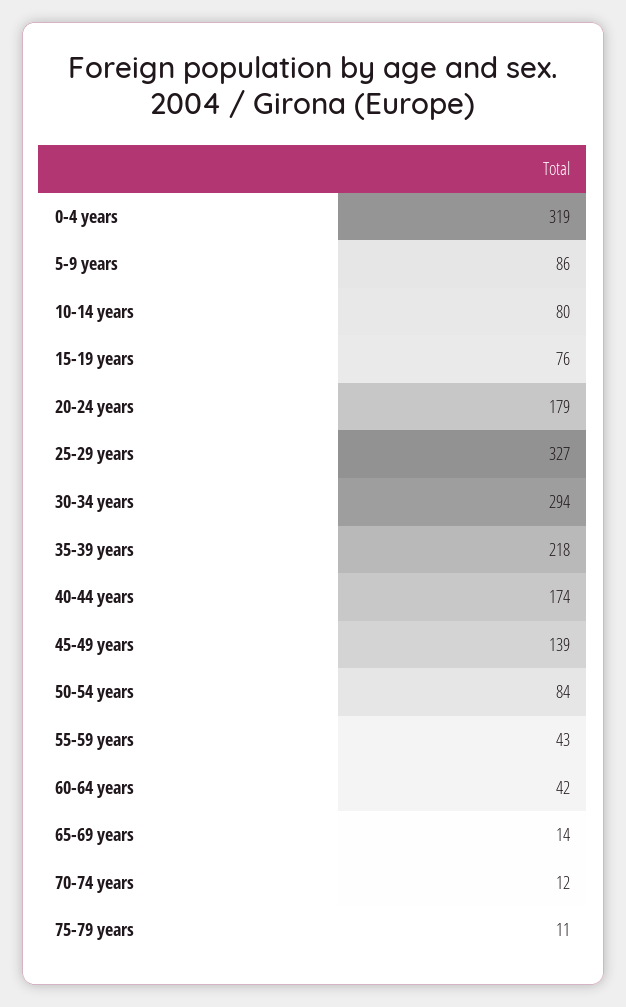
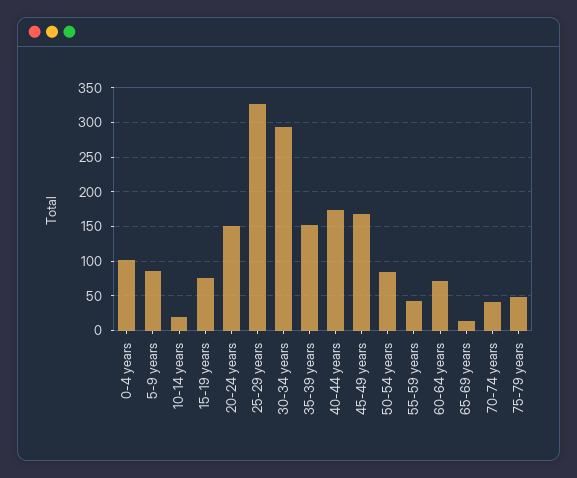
0-4 years: 319 -> 100
10-14 years: 80 -> 20
20-24 years: 179 -> 150
35-39 years: 218 -> 150
45-49 years: 139 -> 170
60-64 years: 42 -> 70
70-74 years: 12 -> 40
75-79 years: 11 -> 50

